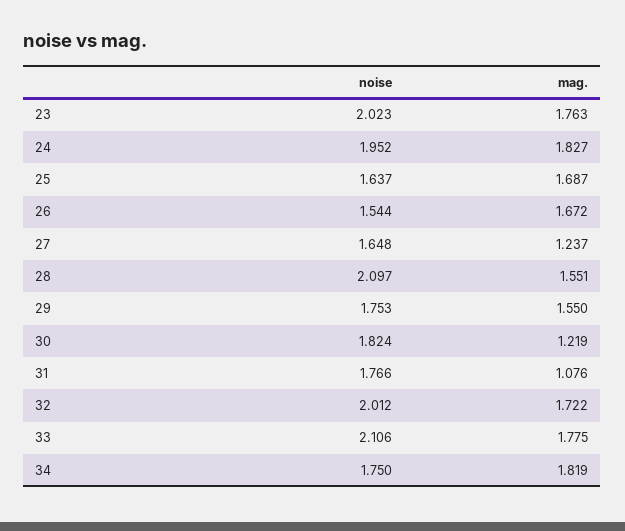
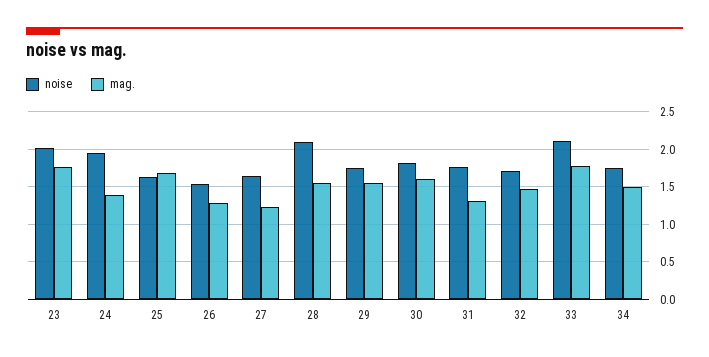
mag., 24: 1.827 -> 1.4
mag., 26: 1.672 -> 1.3
mag., 30: 1.219 -> 1.6
mag., 31: 1.076 -> 1.3
noise, 32: 2.012 -> 1.7
mag., 32: 1.722 -> 1.5
mag., 34: 1.819 -> 1.5

